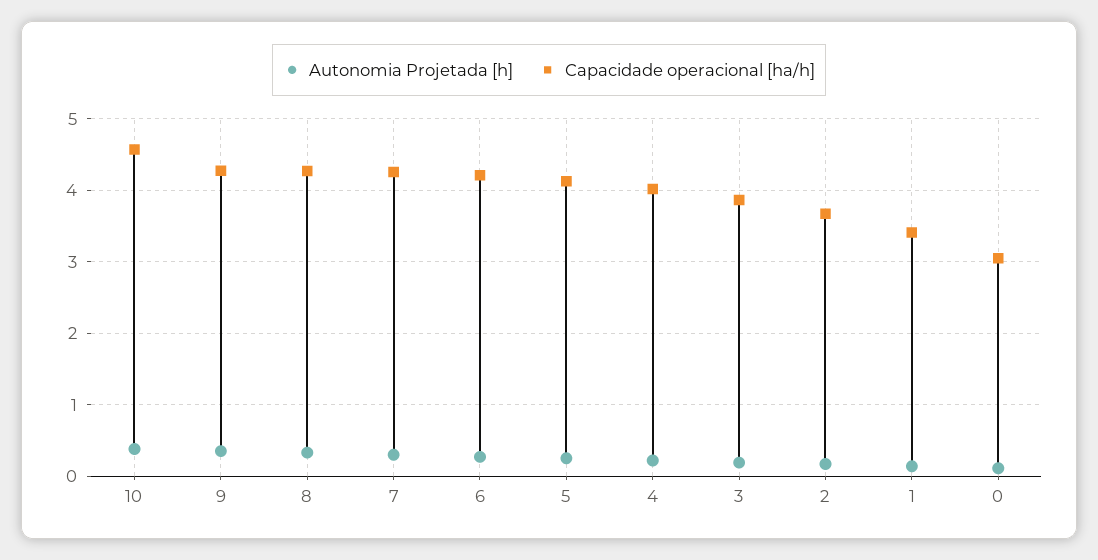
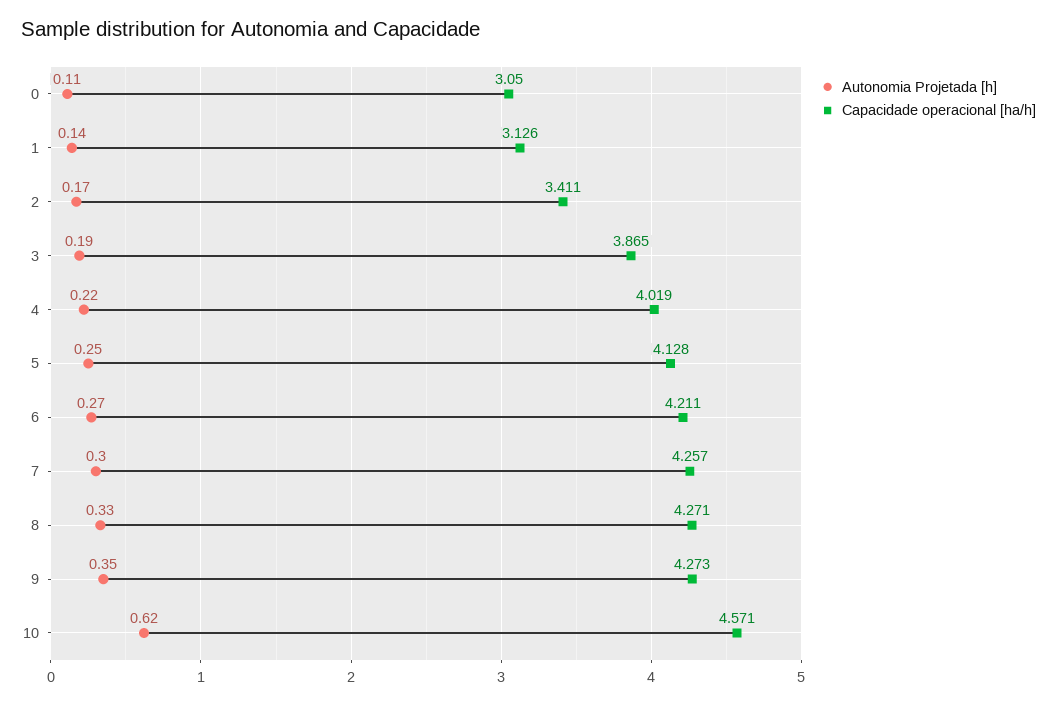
Autonomia Projetada [h], 10: 0.4 -> 0.62
Capacidade operacional [ha/h], 2: 3.7 -> 3.411
Capacidade operacional [ha/h], 1: 3.4 -> 3.126

